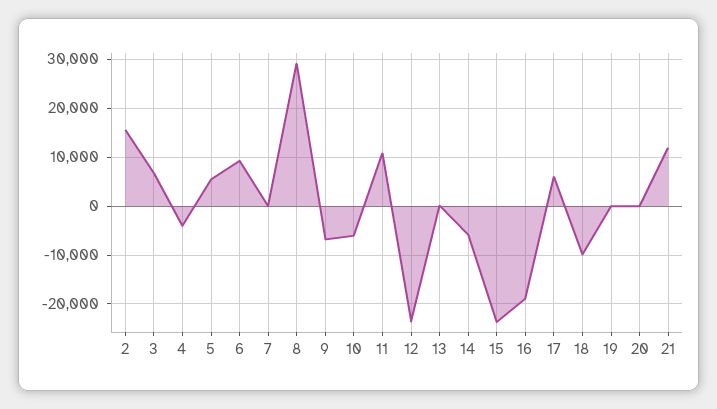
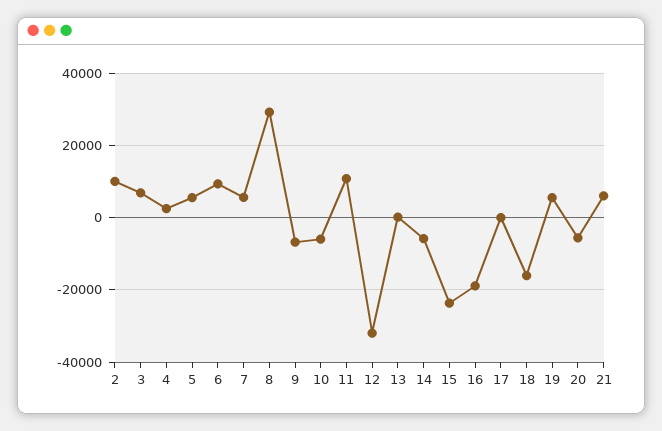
2: 16000 -> 10000
4: -4000 -> 2000
7: 0 -> 6000
12: -24000 -> -32000
17: 6000 -> 0
18: -10000 -> -16000
19: 0 -> 6000
20: 0 -> -6000
21: 12000 -> 6000

